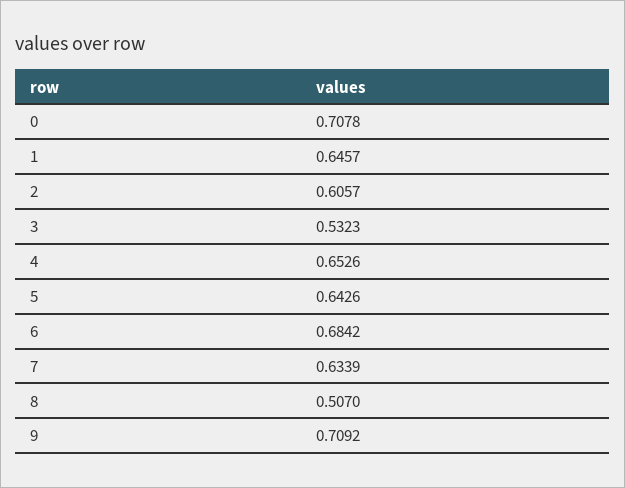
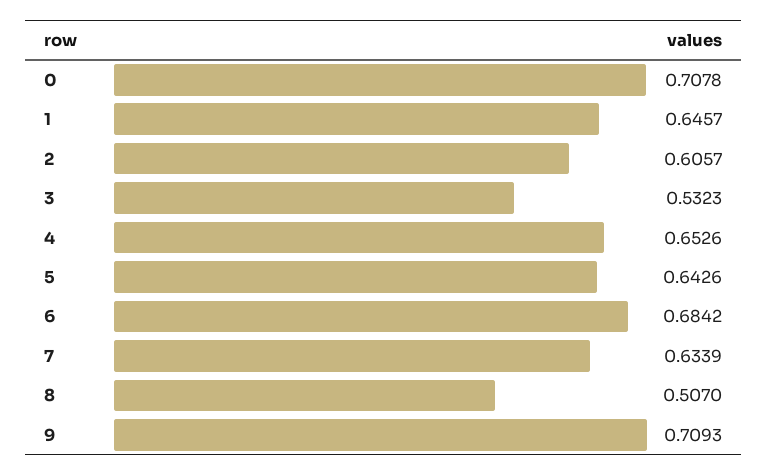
9: 0.7092 -> 0.7093

